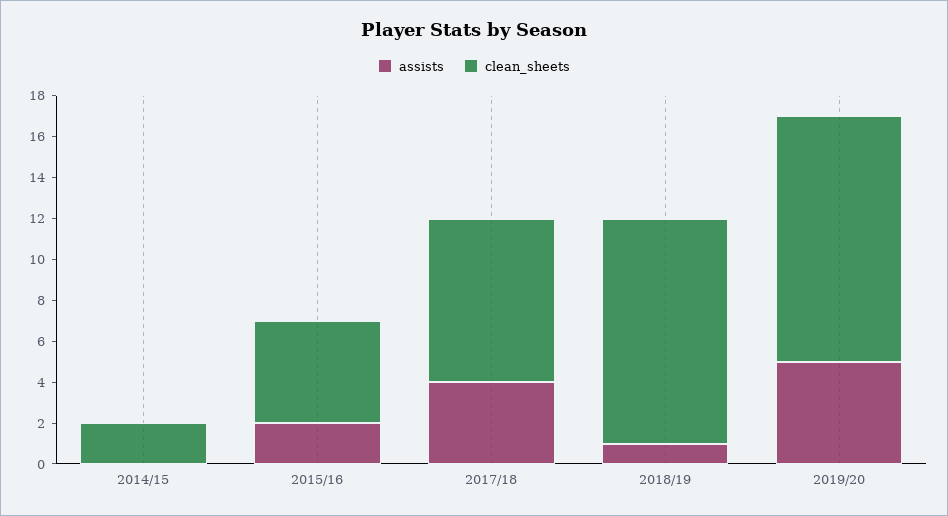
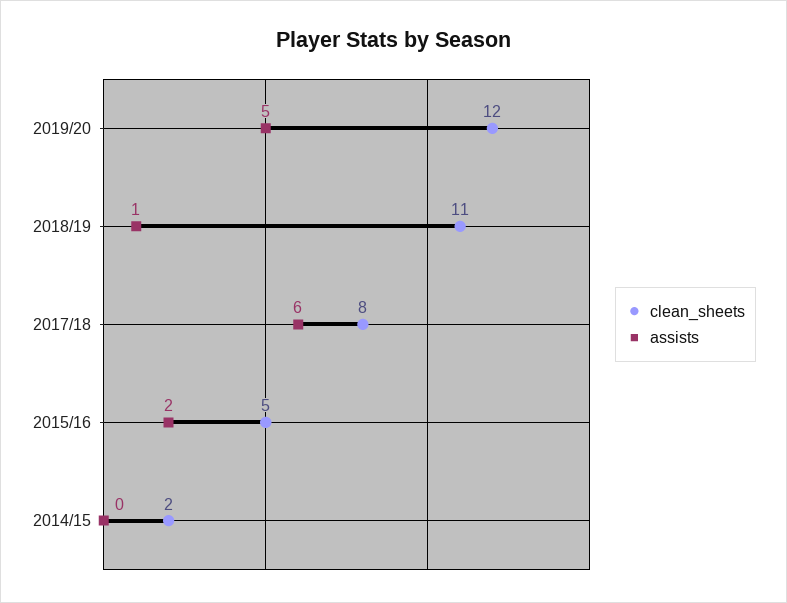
assists, 2017/18: 4 -> 6

